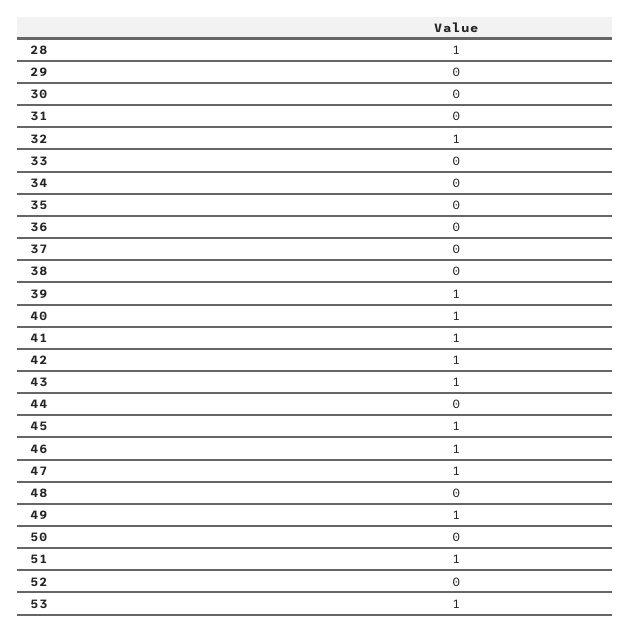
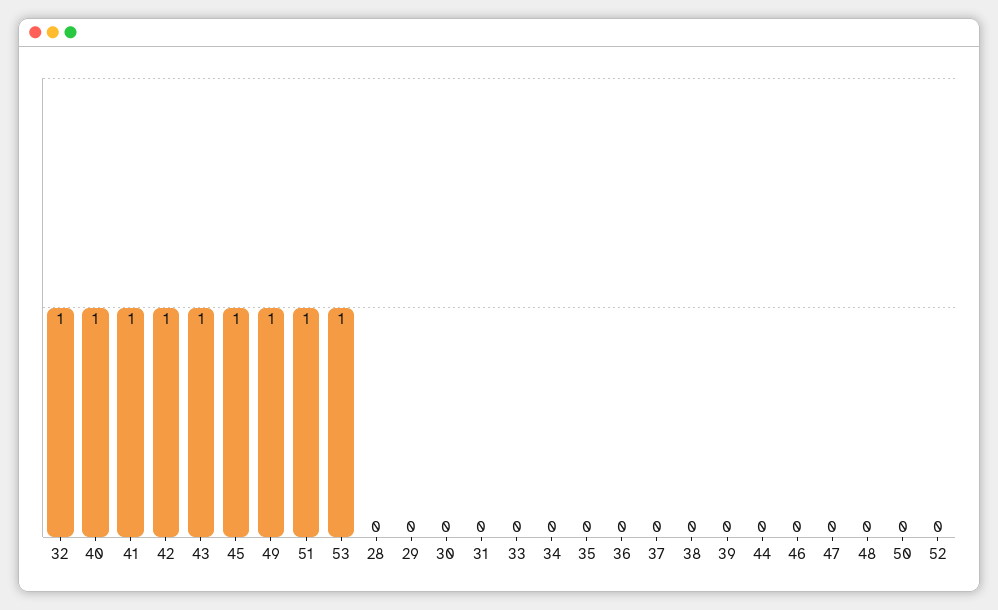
28: 1 -> 0
39: 1 -> 0
46: 1 -> 0
47: 1 -> 0

